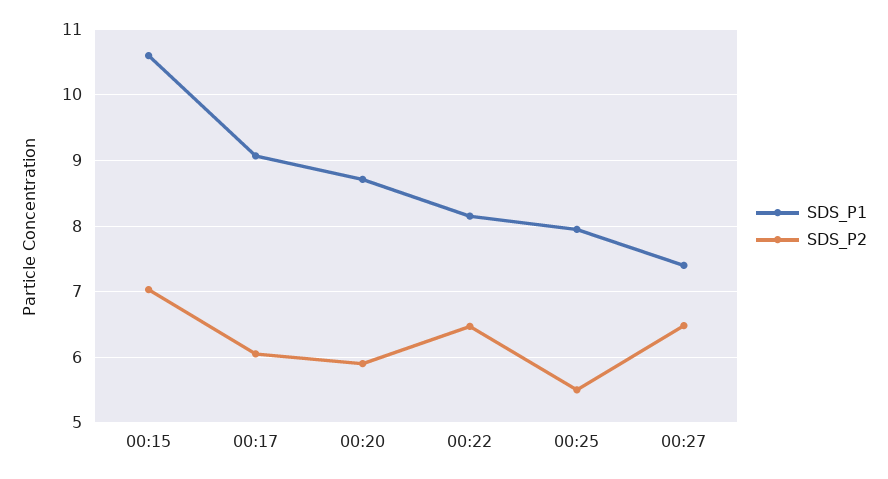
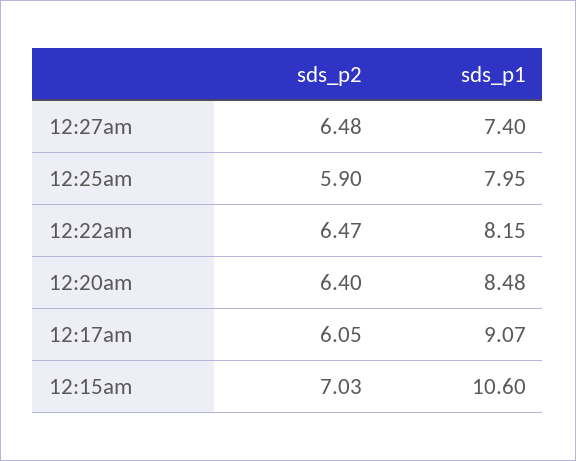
SDS_P1, 00:20: 8.7 -> 8.48
SDS_P2, 00:20: 5.9 -> 6.4
SDS_P2, 00:25: 5.5 -> 5.9

